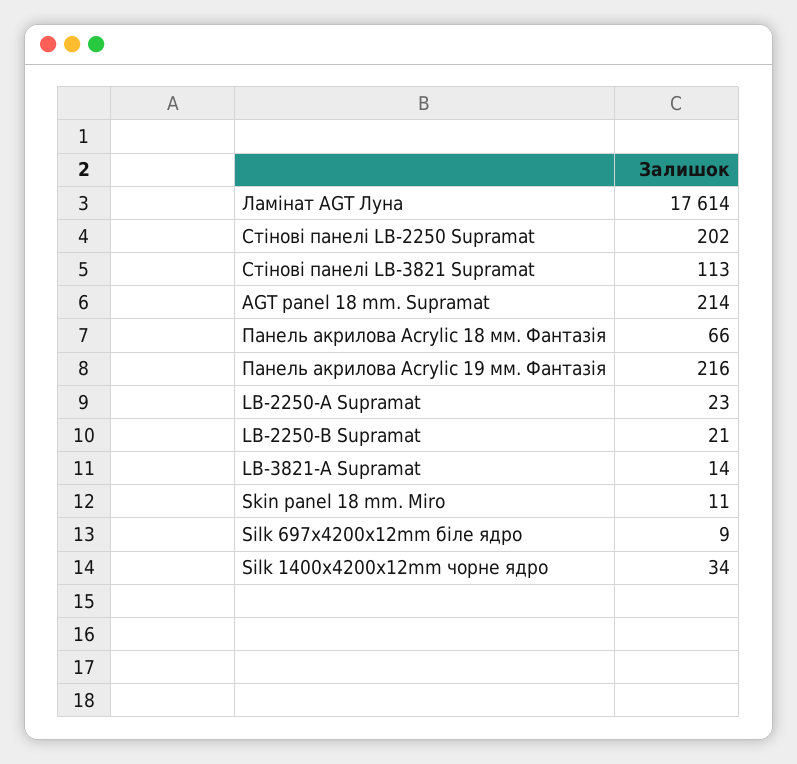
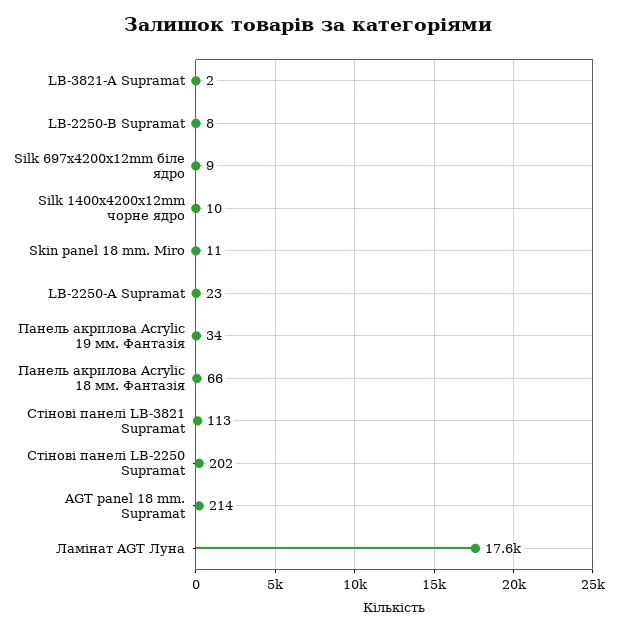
Панель акрилова Acrylic 19 мм. Фантазія: 216 -> 34
LB-2250-В Supramat: 21 -> 8
LB-3821-А Supramat: 14 -> 2
Silk 1400x4200x12mm чорне ядро: 34 -> 10

